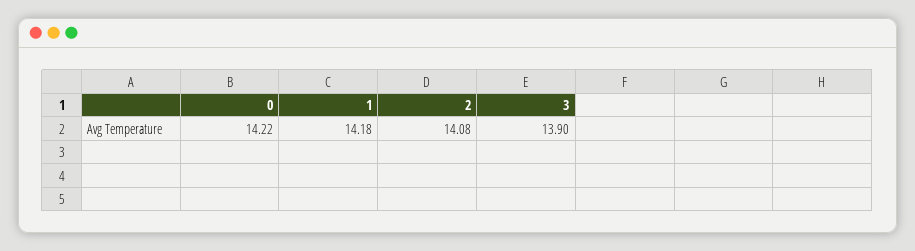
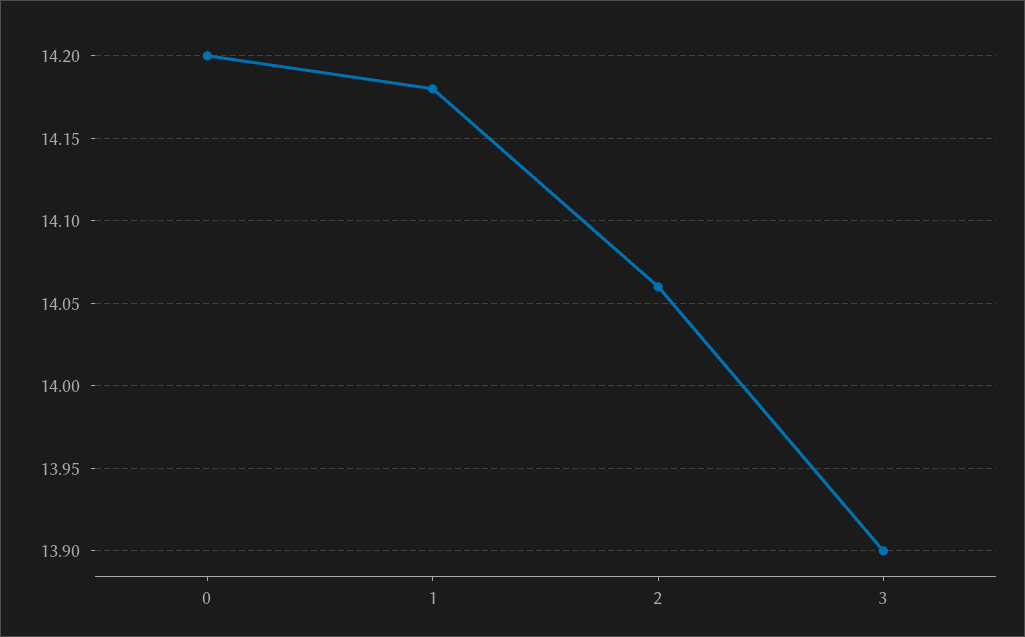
0: 14.22 -> 14.2
2: 14.08 -> 14.06

